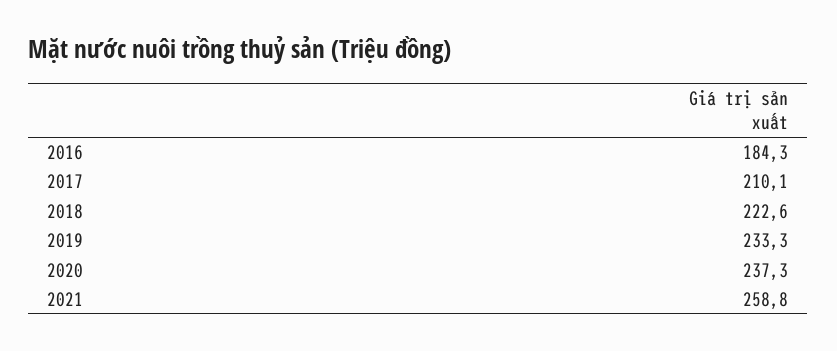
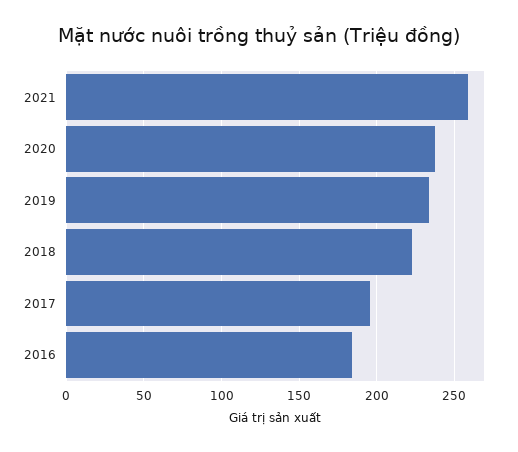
2017: 210.1 -> 195

